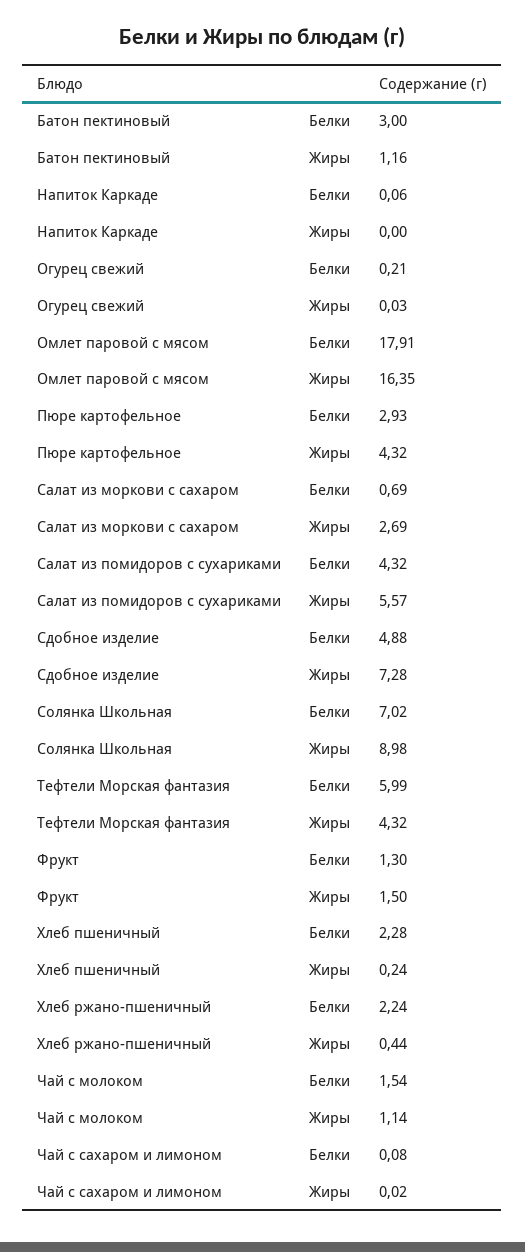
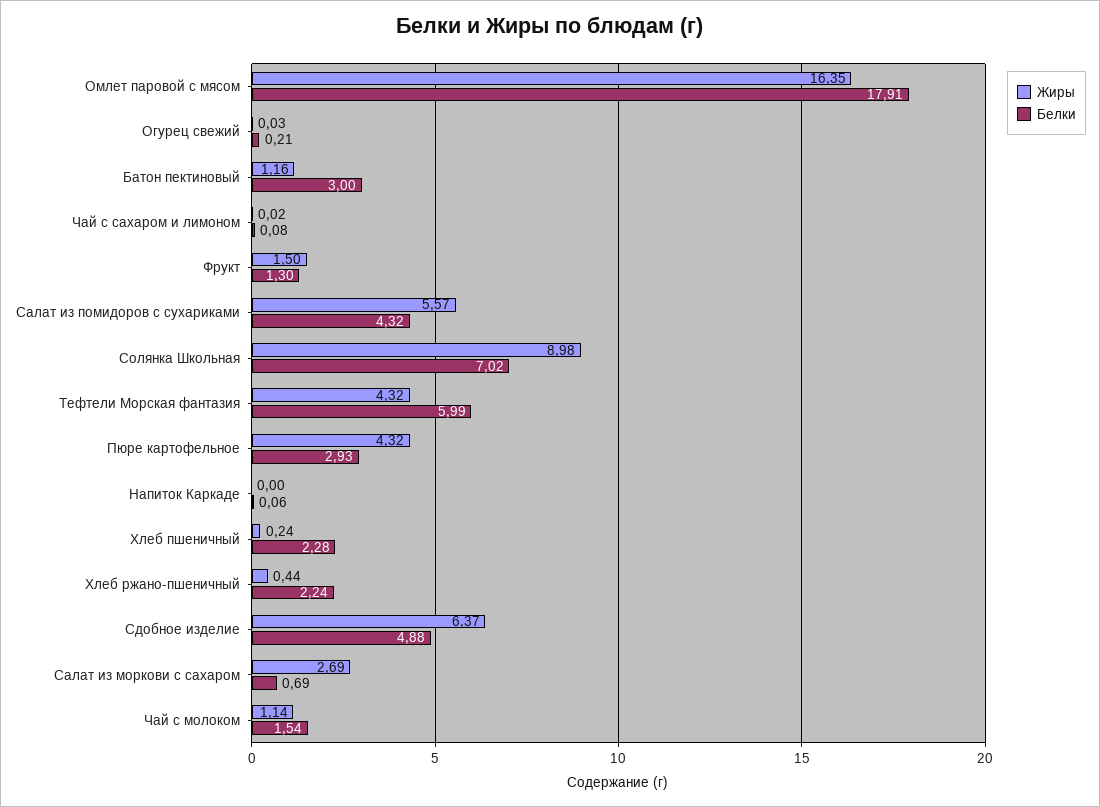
Жиры, Сдобное изделие: 7.28 -> 6.37

